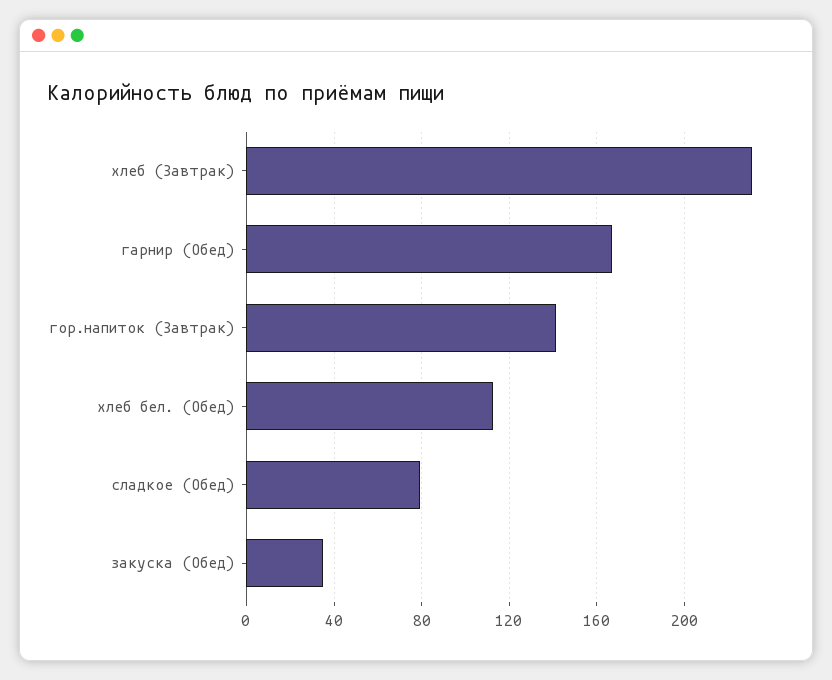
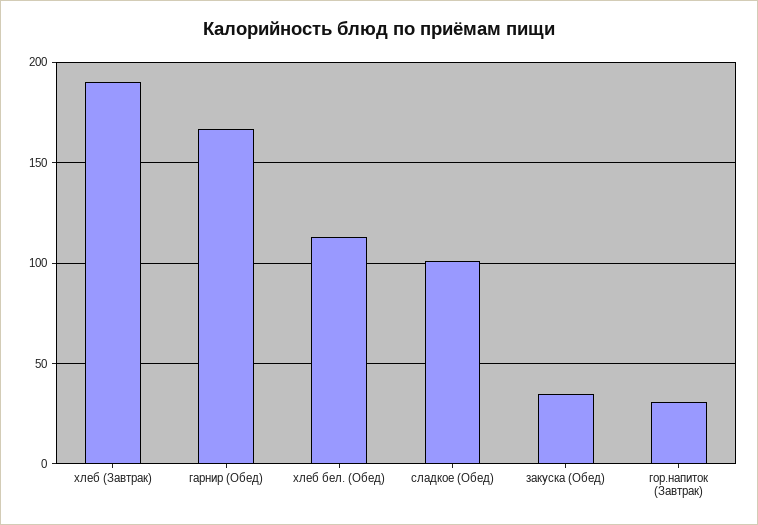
хлеб (Завтрак): 230 -> 190
гор.напиток (Завтрак): 140 -> 30
сладкое (Обед): 80 -> 100

